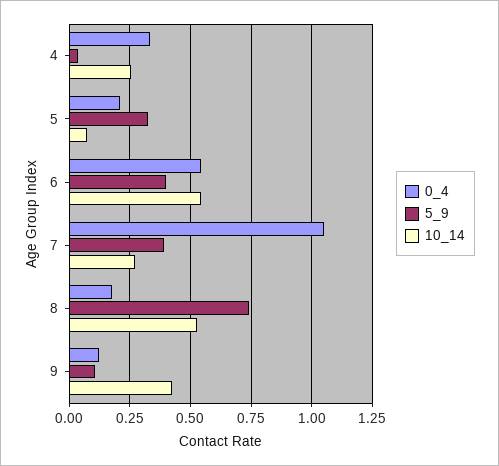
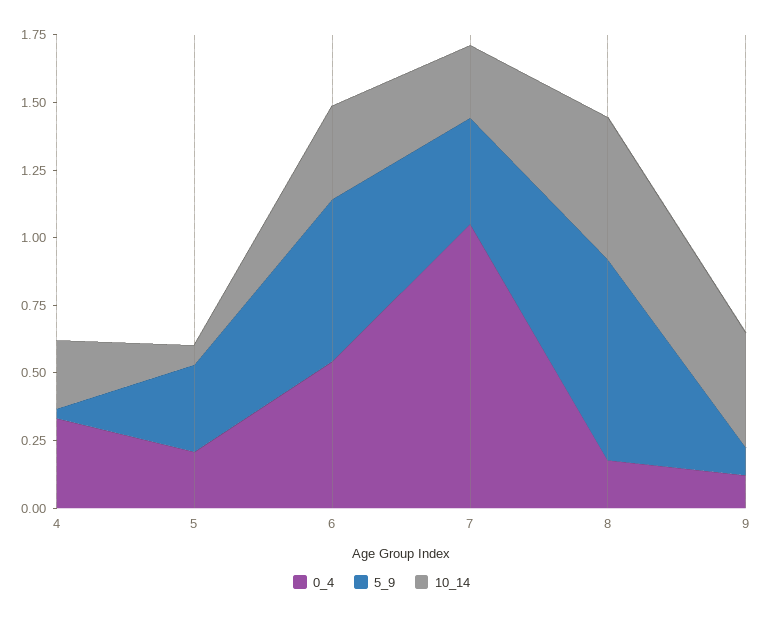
5_9, 6: 0.4 -> 0.6
10_14, 6: 0.55 -> 0.35

